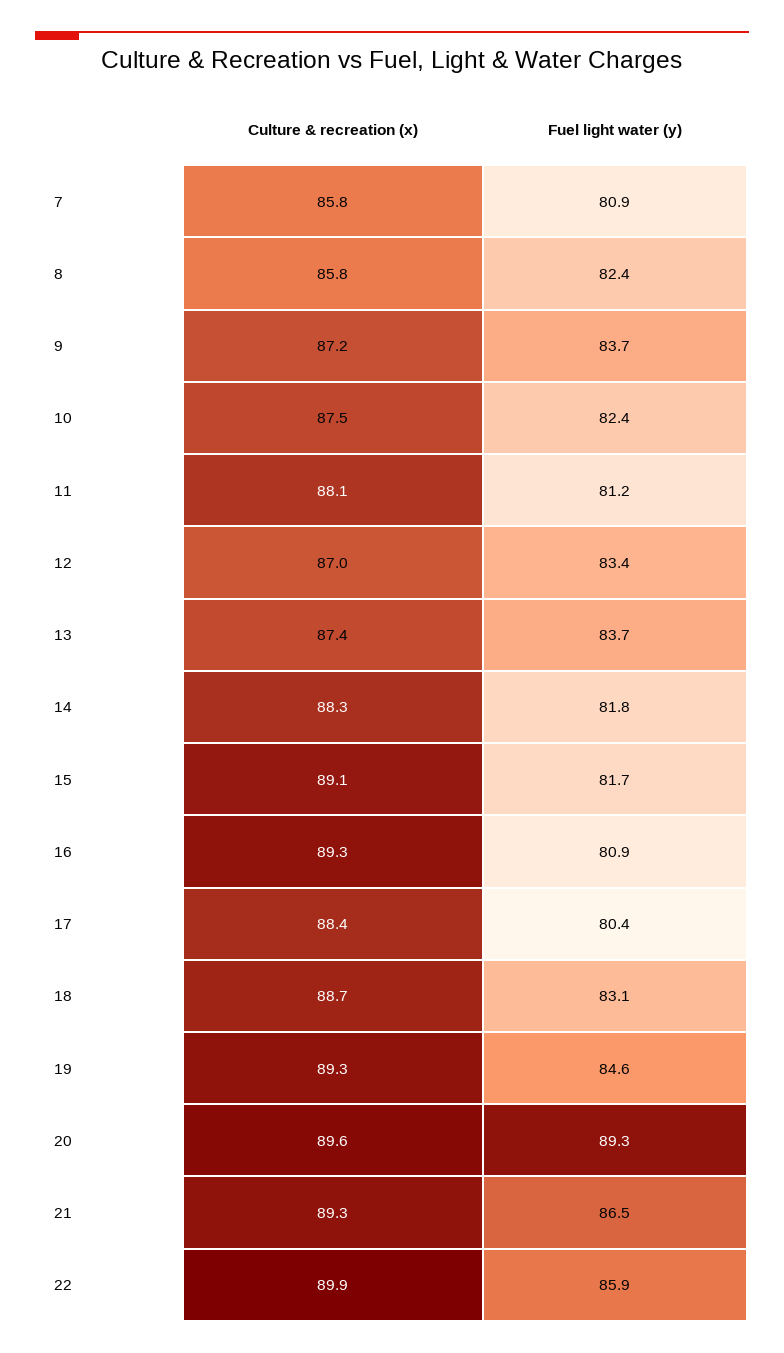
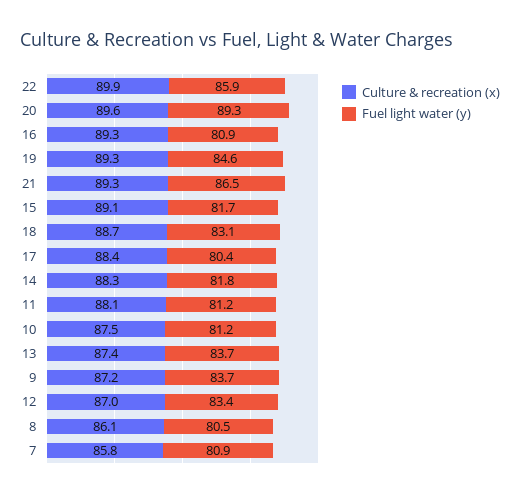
Culture & recreation (x), 8: 85.8 -> 86.1
Fuel light water (y), 8: 82.4 -> 80.5
Fuel light water (y), 10: 82.4 -> 81.2

